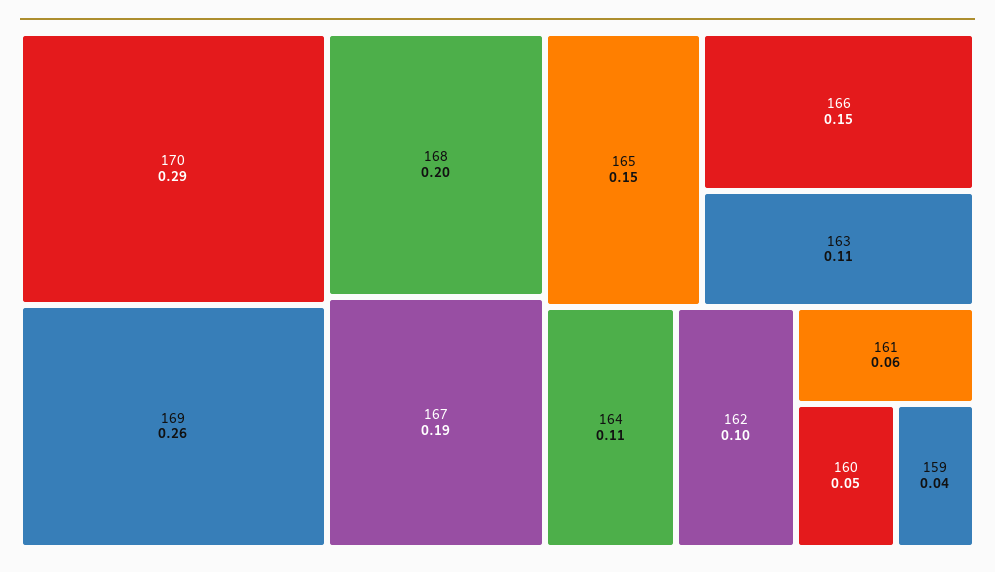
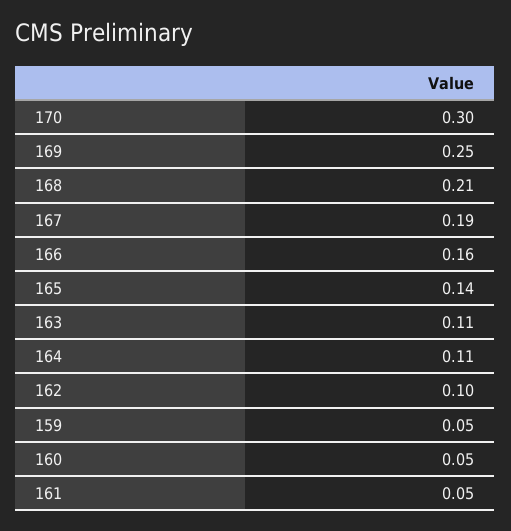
170: 0.29 -> 0.3
169: 0.26 -> 0.25
168: 0.2 -> 0.21
165: 0.15 -> 0.14
166: 0.15 -> 0.16
161: 0.06 -> 0.05
159: 0.04 -> 0.05

